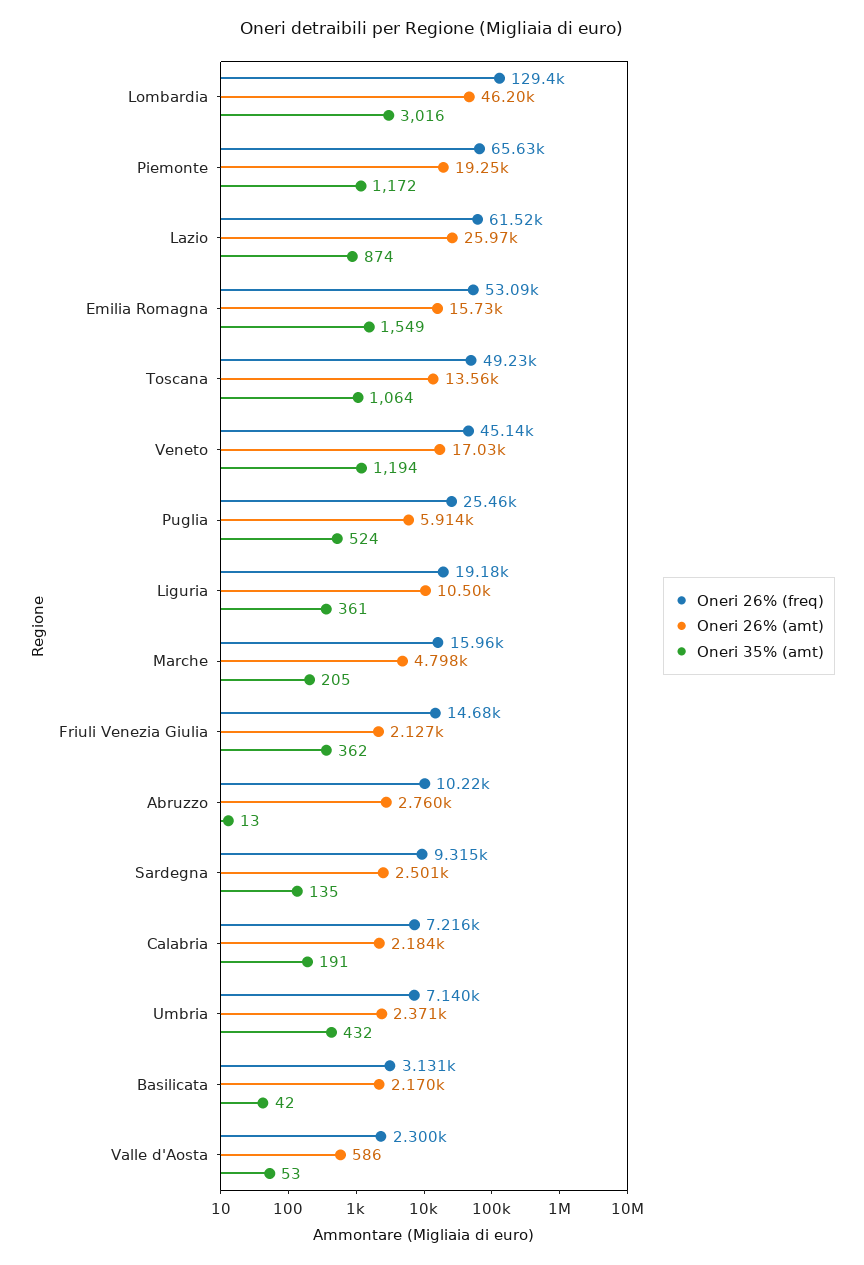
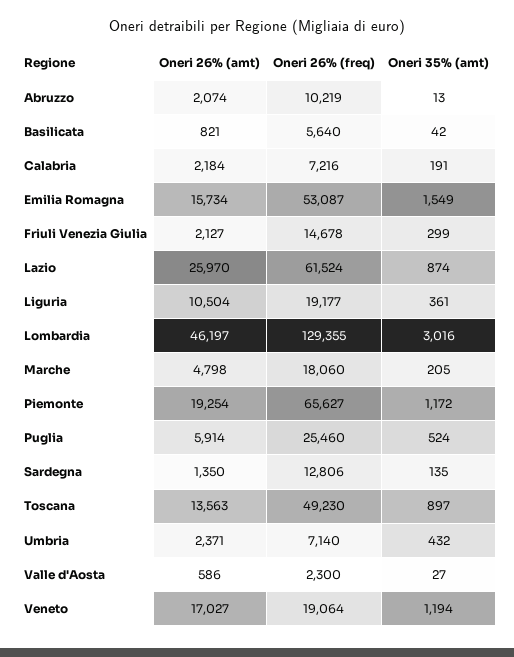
Oneri 35% (amt), Toscana: 1064 -> 897
Oneri 26% (freq), Veneto: 45140 -> 19064
Oneri 26% (freq), Marche: 15960 -> 18060
Oneri 35% (amt), Friuli Venezia Giulia: 362 -> 299
Oneri 26% (amt), Abruzzo: 2760 -> 2074
Oneri 26% (freq), Sardegna: 9315 -> 12806
Oneri 26% (amt), Sardegna: 2501 -> 1350
Oneri 26% (freq), Basilicata: 3131 -> 5640
Oneri 26% (amt), Basilicata: 2170 -> 821
Oneri 35% (amt), Valle d'Aosta: 53 -> 27

